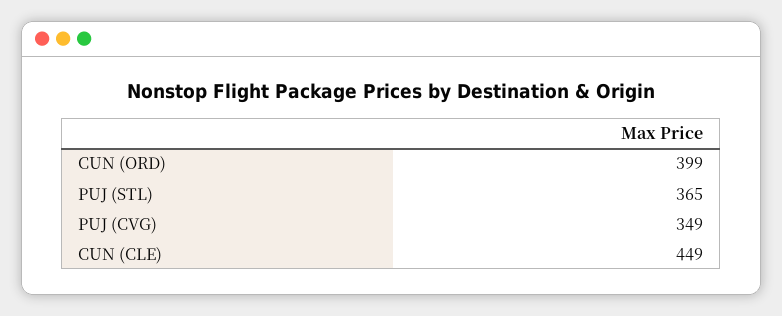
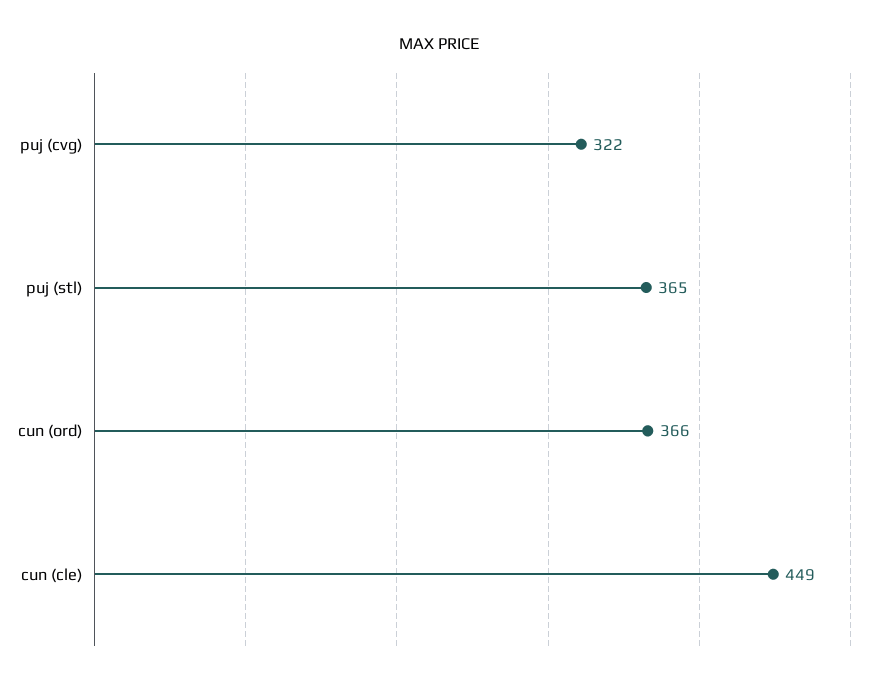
CUN (ORD): 399 -> 366
PUJ (CVG): 349 -> 322

